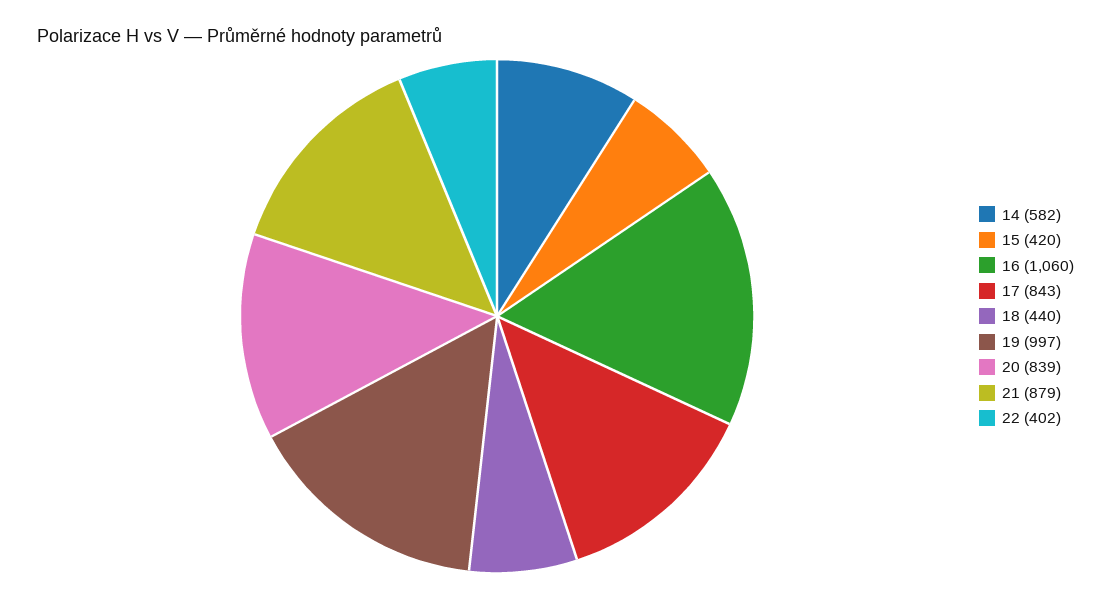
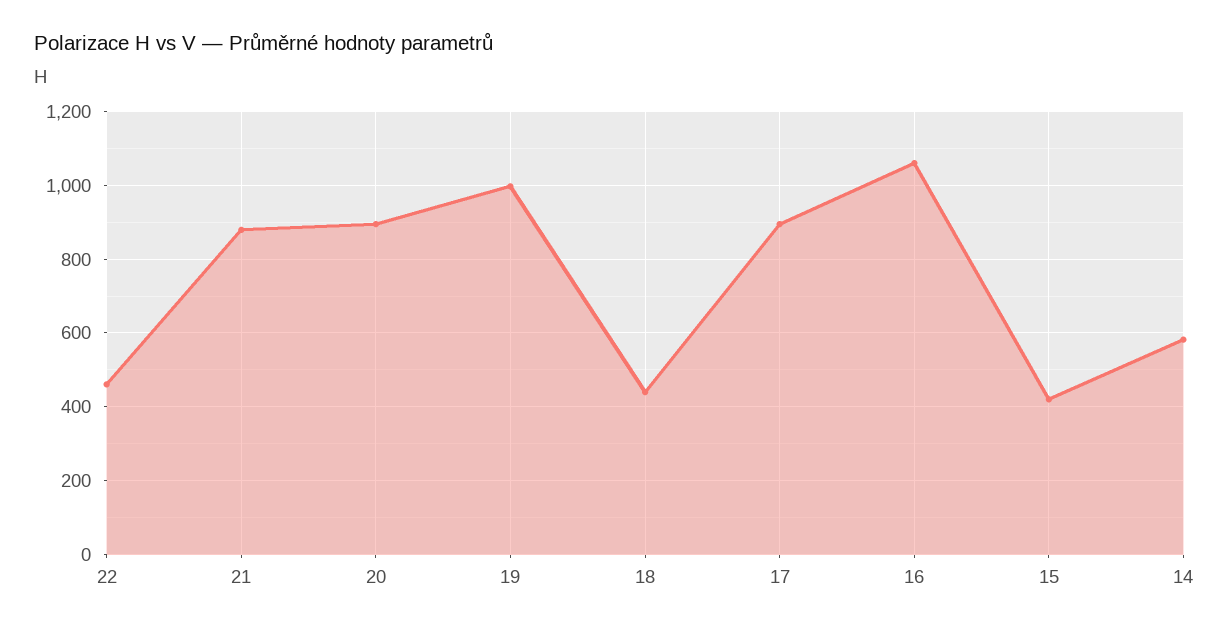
17: 843 -> 900
20: 839 -> 900
22: 402 -> 460

